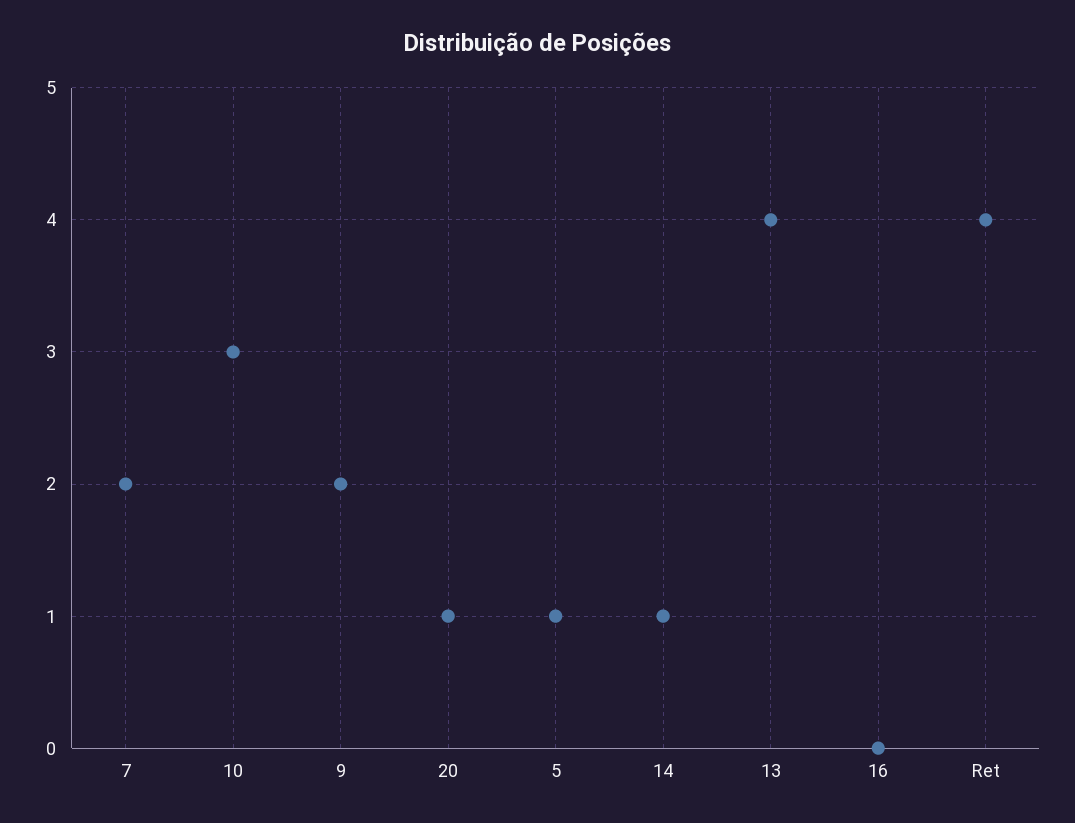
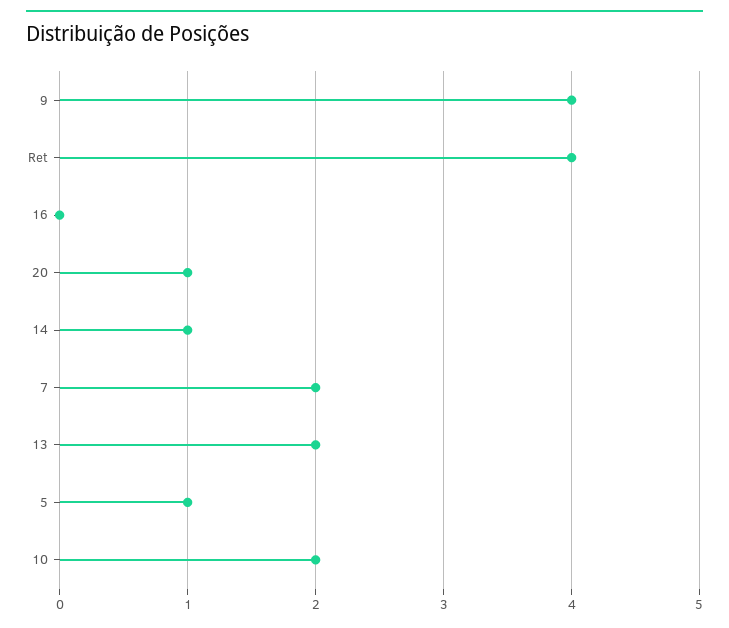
10: 3 -> 2
9: 2 -> 4
13: 4 -> 2

